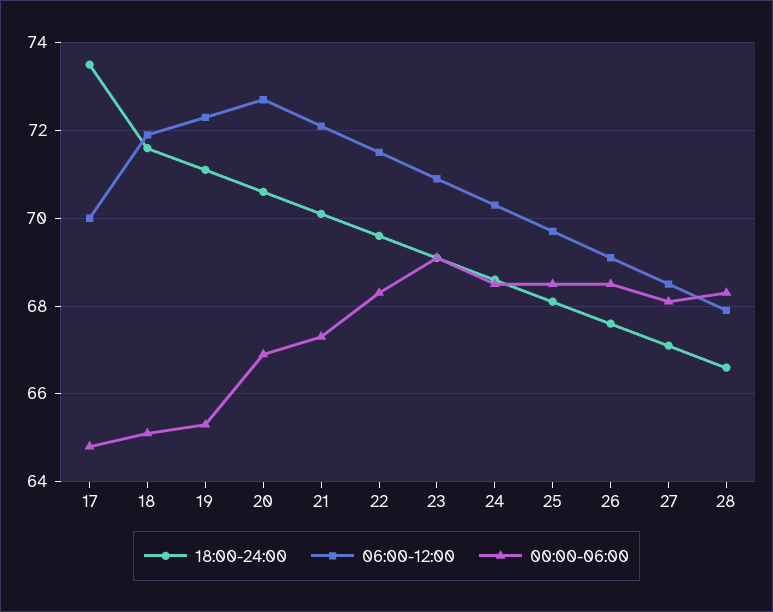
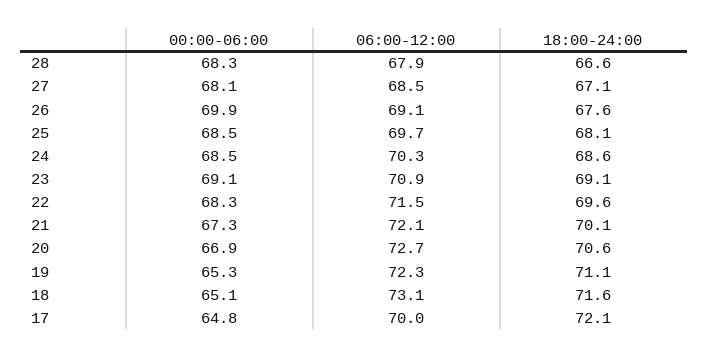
18:00-24:00, 17: 73.5 -> 72.1
06:00-12:00, 18: 72 -> 73.1
00:00-06:00, 26: 68.5 -> 69.9

